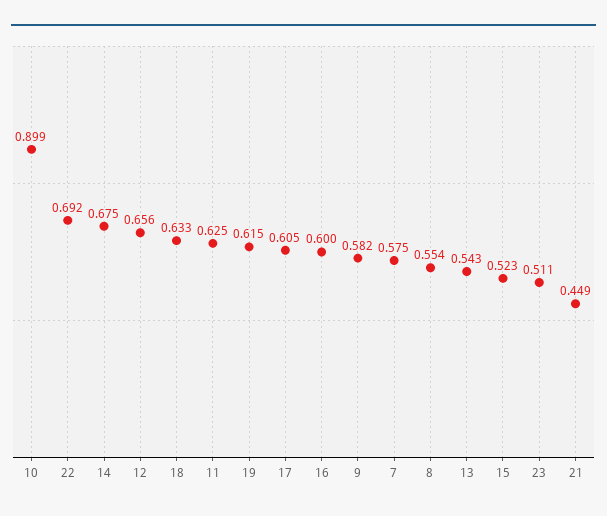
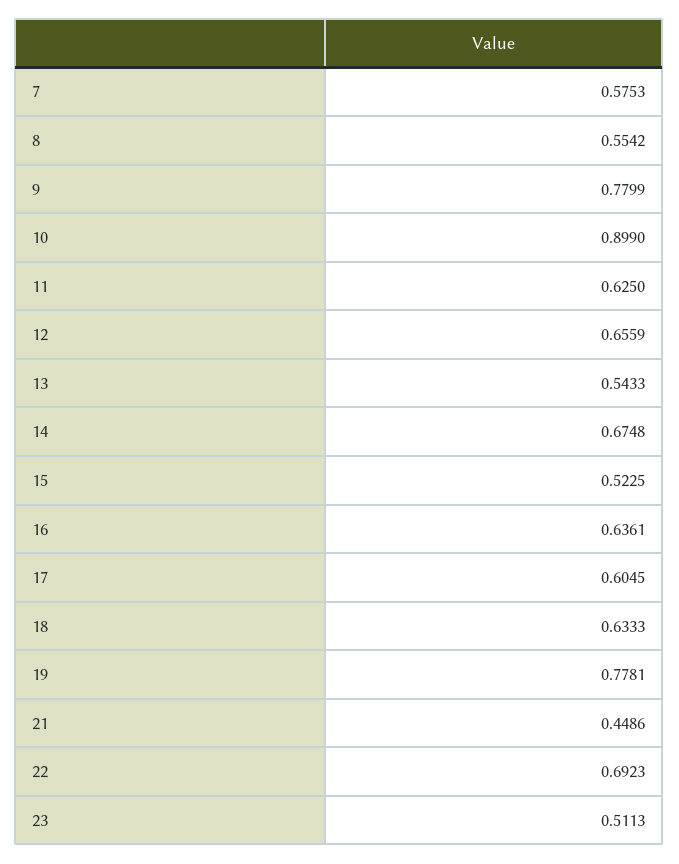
19: 0.615 -> 0.7781
16: 0.6 -> 0.6361
9: 0.582 -> 0.7799

